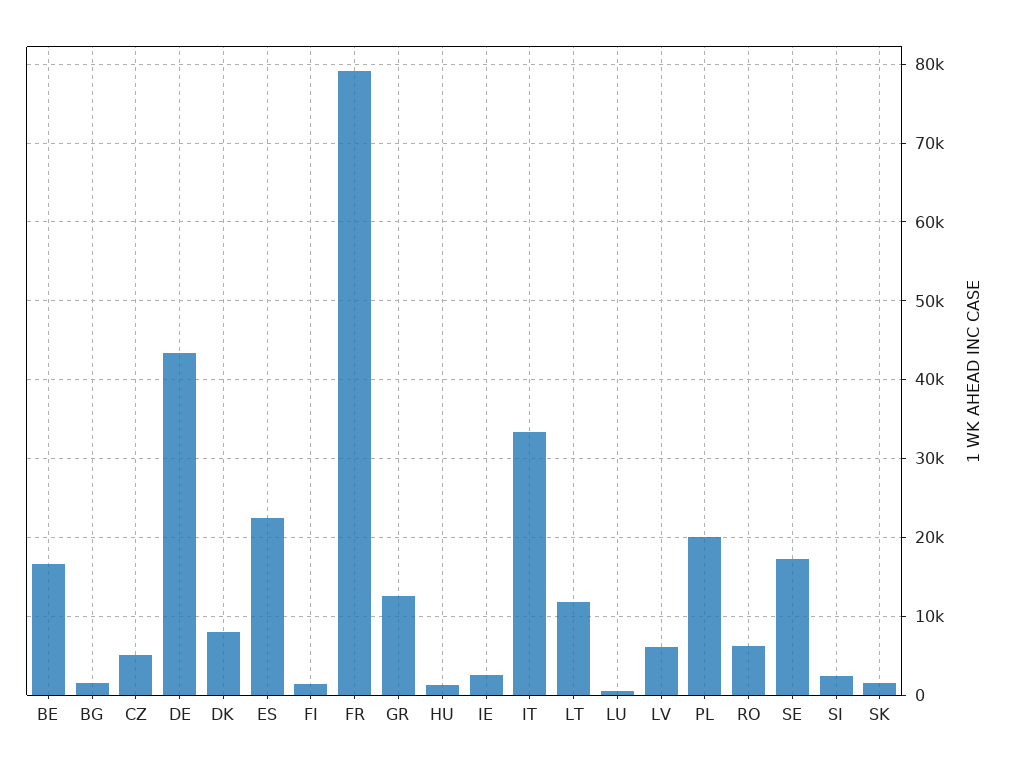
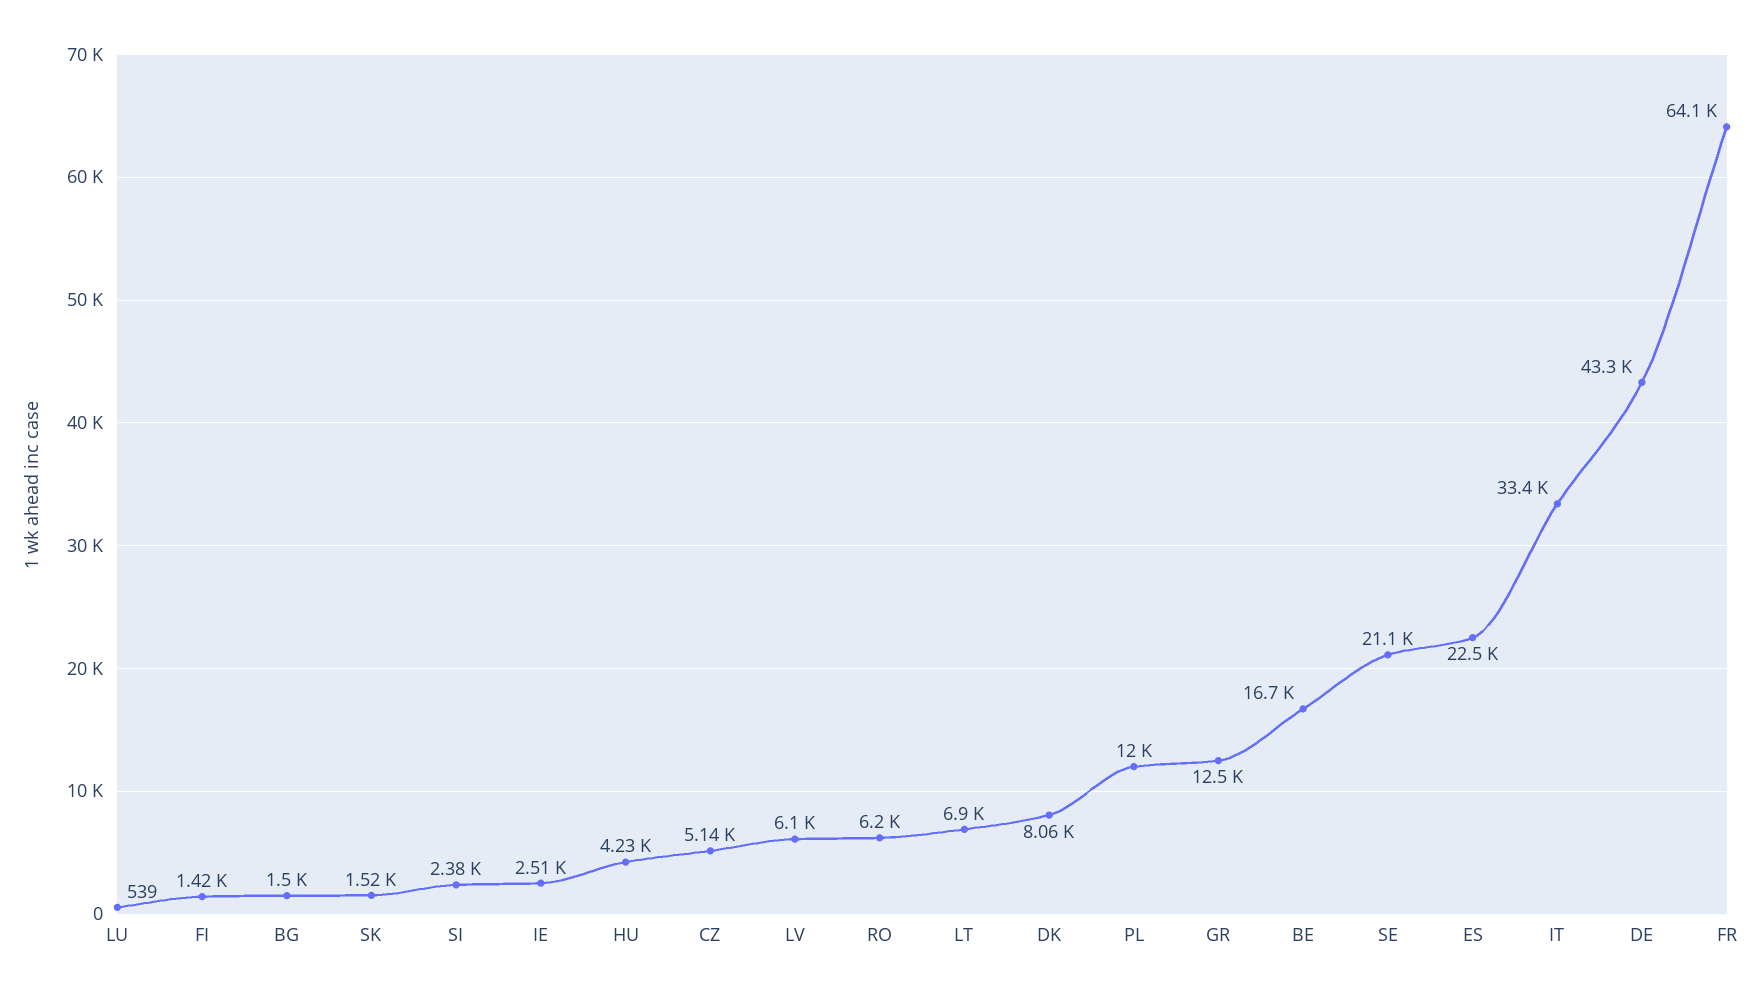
FR: 79000 -> 64100
HU: 1000 -> 4230
LT: 12000 -> 6900
PL: 20000 -> 12000
SE: 17000 -> 21100

